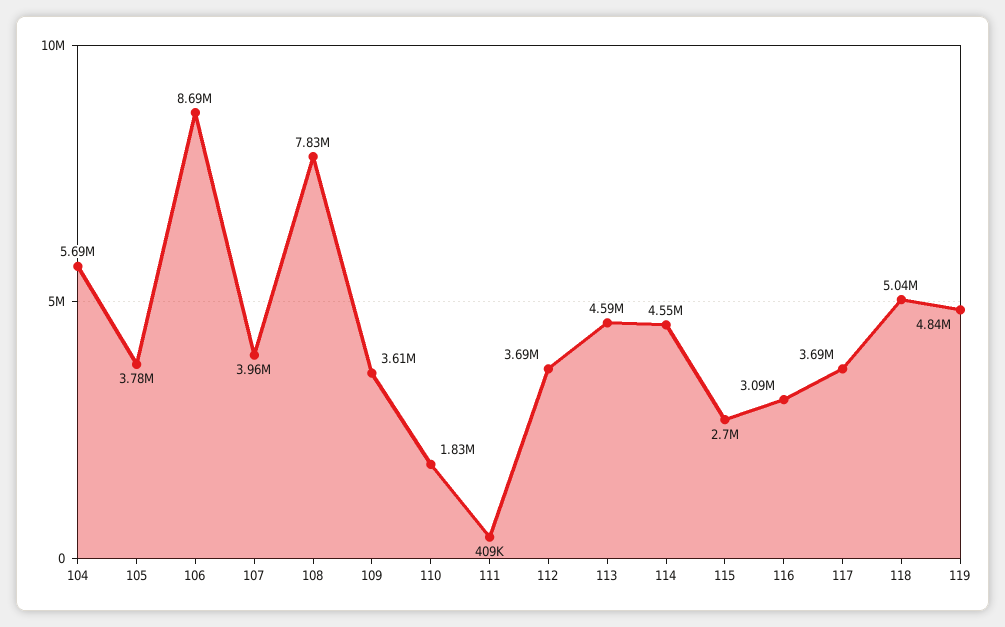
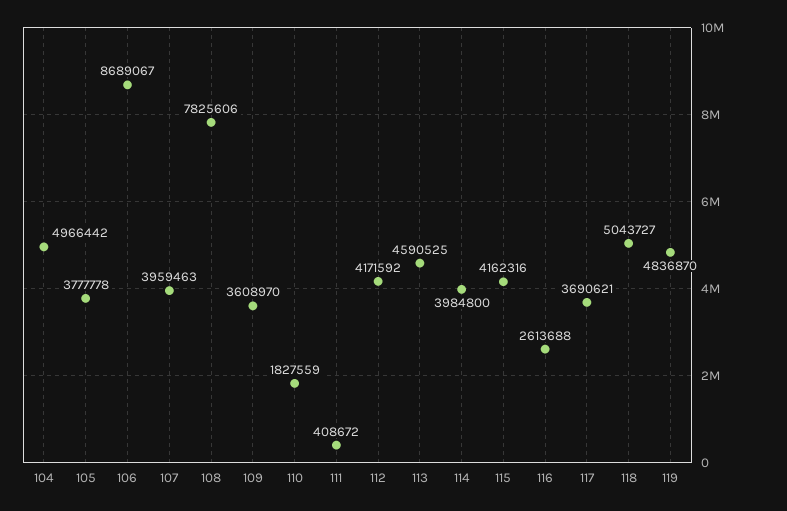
104: 5690000 -> 4966442
112: 3690000 -> 4171592
114: 4550000 -> 3984800
115: 2700000 -> 4162316
116: 3090000 -> 2613688

